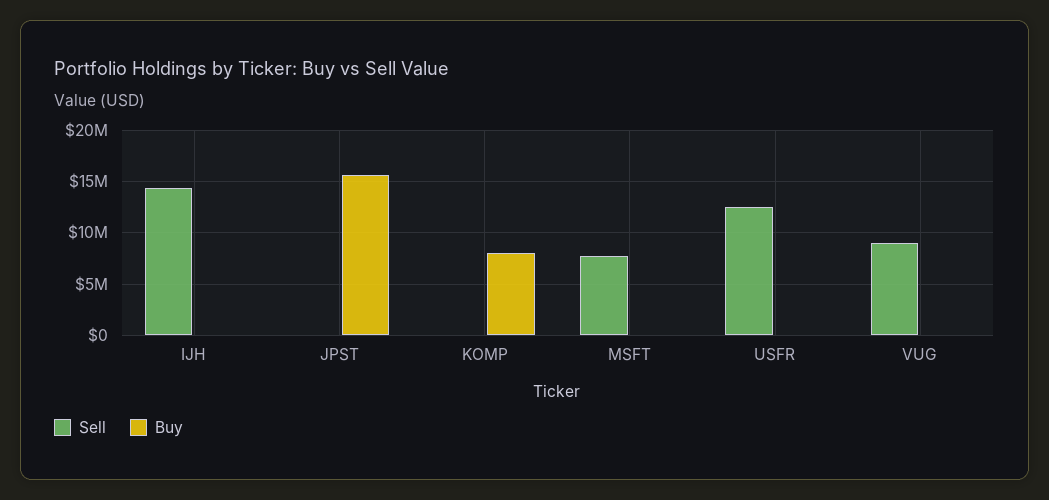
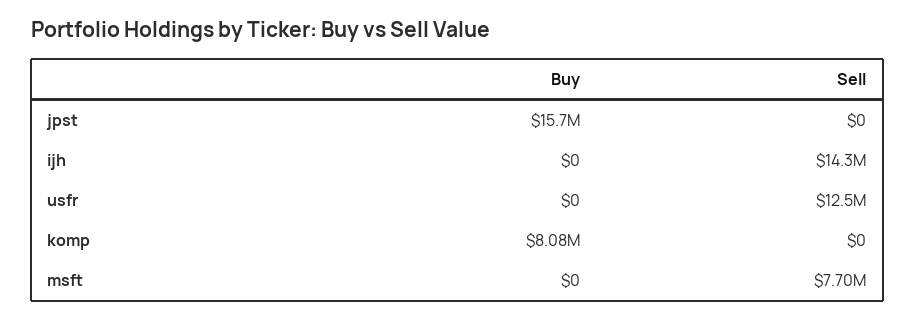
Sell, VUG: 9000000 -> none
Buy, VUG: 0 -> none

